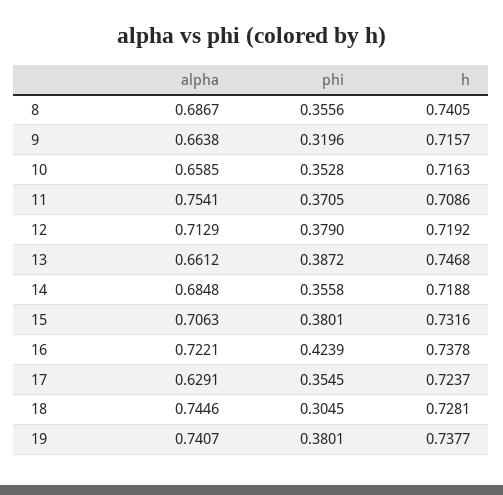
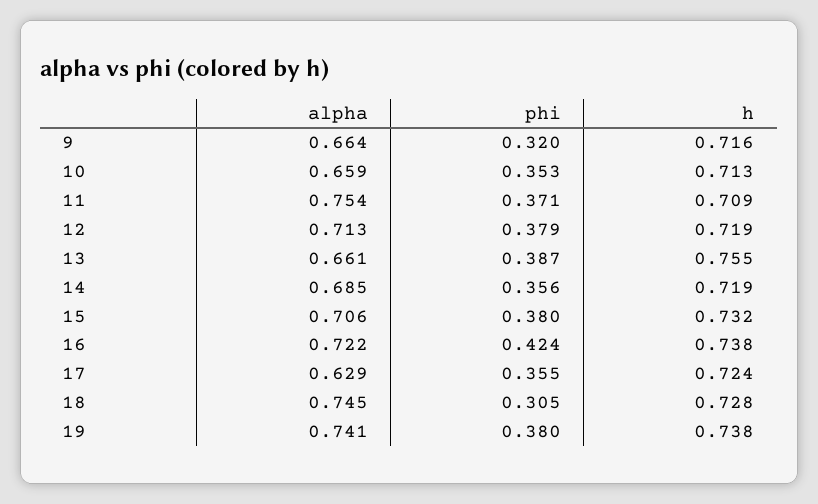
alpha, 8: 0.6867 -> none
phi, 8: 0.3556 -> none
h, 8: 0.7405 -> none
h, 10: 0.7163 -> 0.713
h, 13: 0.7468 -> 0.755

